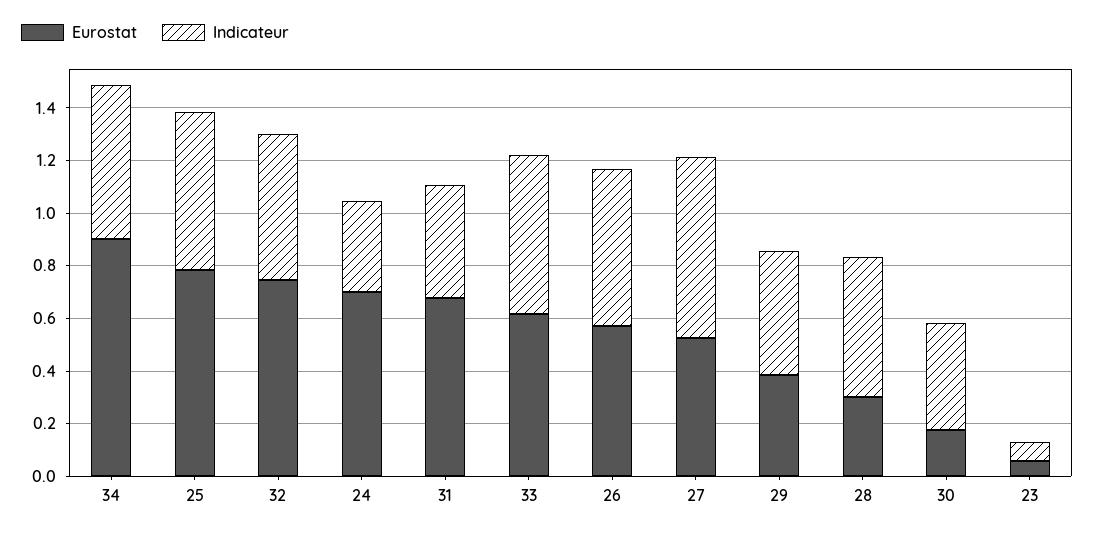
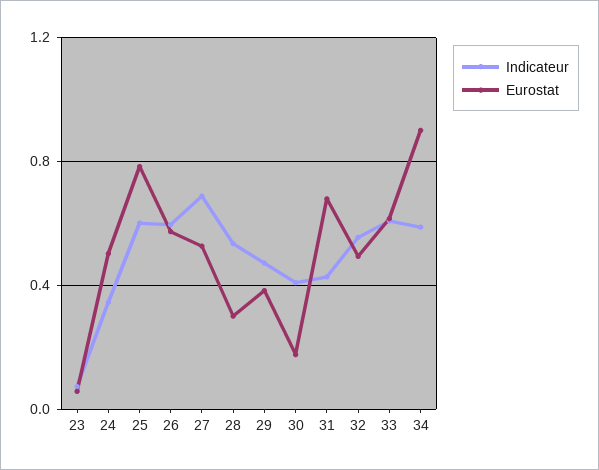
Eurostat, 32: 0.75 -> 0.5
Eurostat, 24: 0.7 -> 0.5

